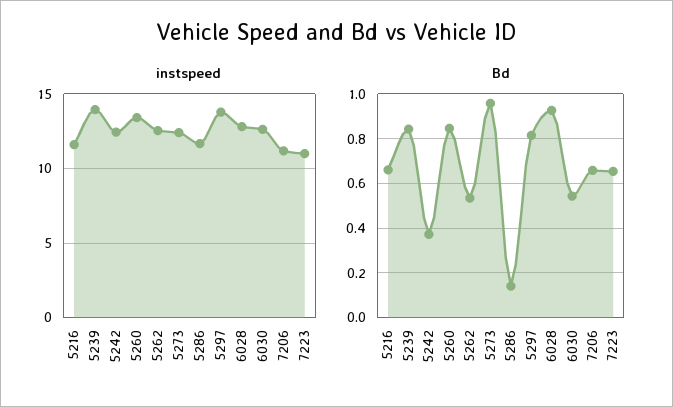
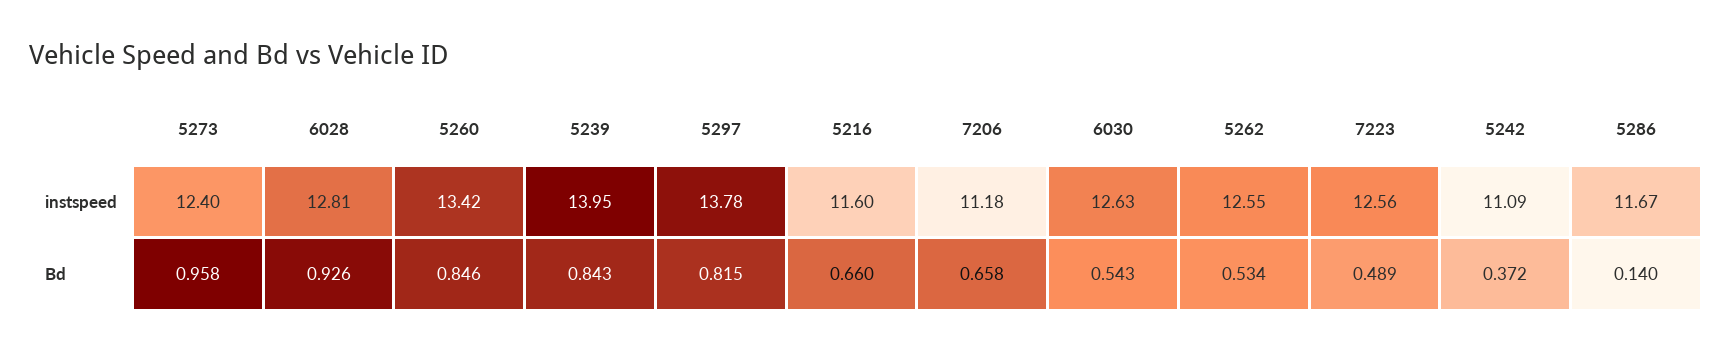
instspeed, 5242: 12.5 -> 11.09
instspeed, 7223: 11 -> 12.56
Bd, 7223: 0.65 -> 0.489

